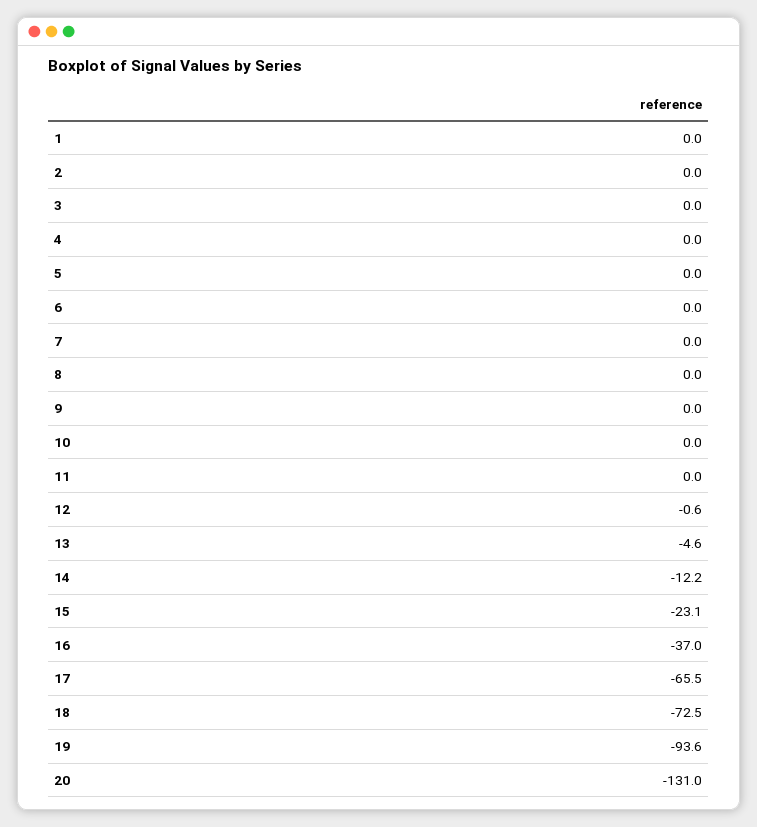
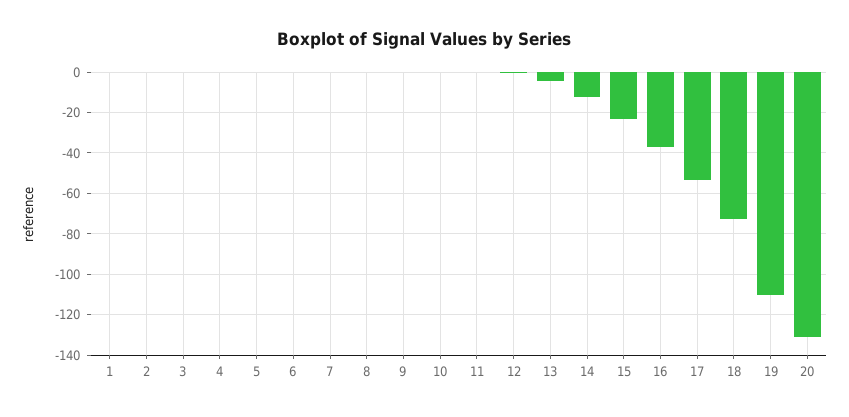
17: -65.5 -> -55
19: -93.6 -> -110

